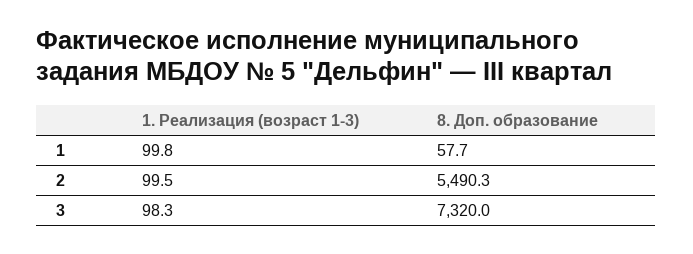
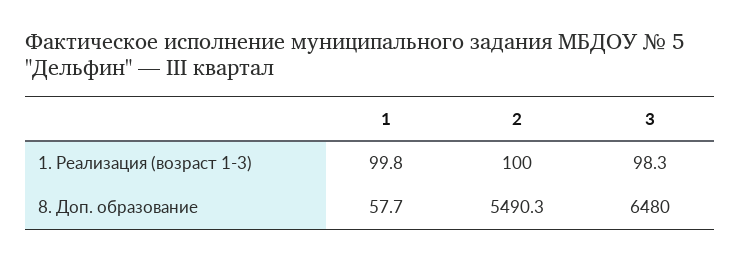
1. Реализация (возраст 1-3), 2: 99.5 -> 100
8. Доп. образование, 3: 7320 -> 6480

